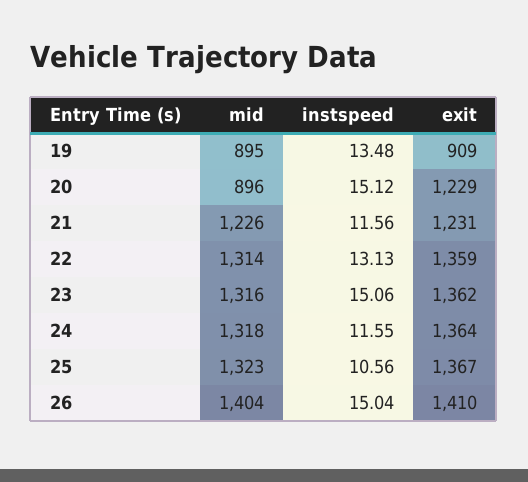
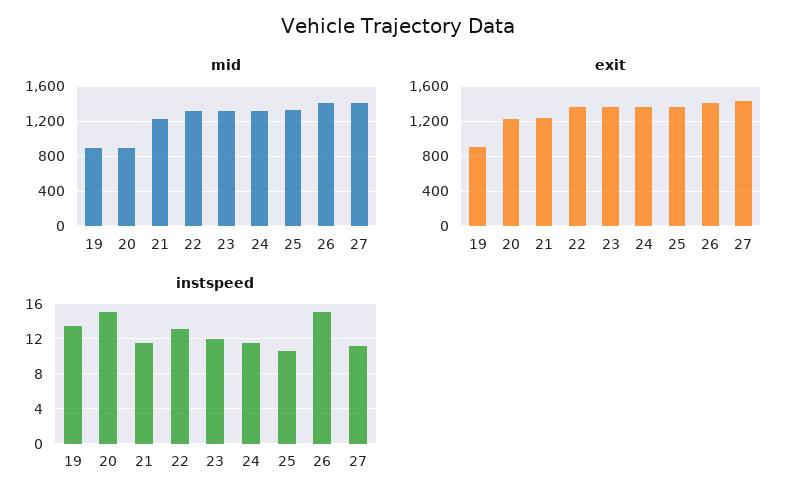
instspeed, 23: 15.06 -> 12
mid, 27: none -> 1400
exit, 27: none -> 1400
instspeed, 27: none -> 11

